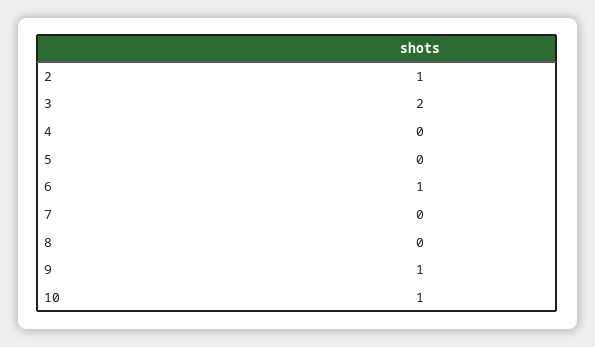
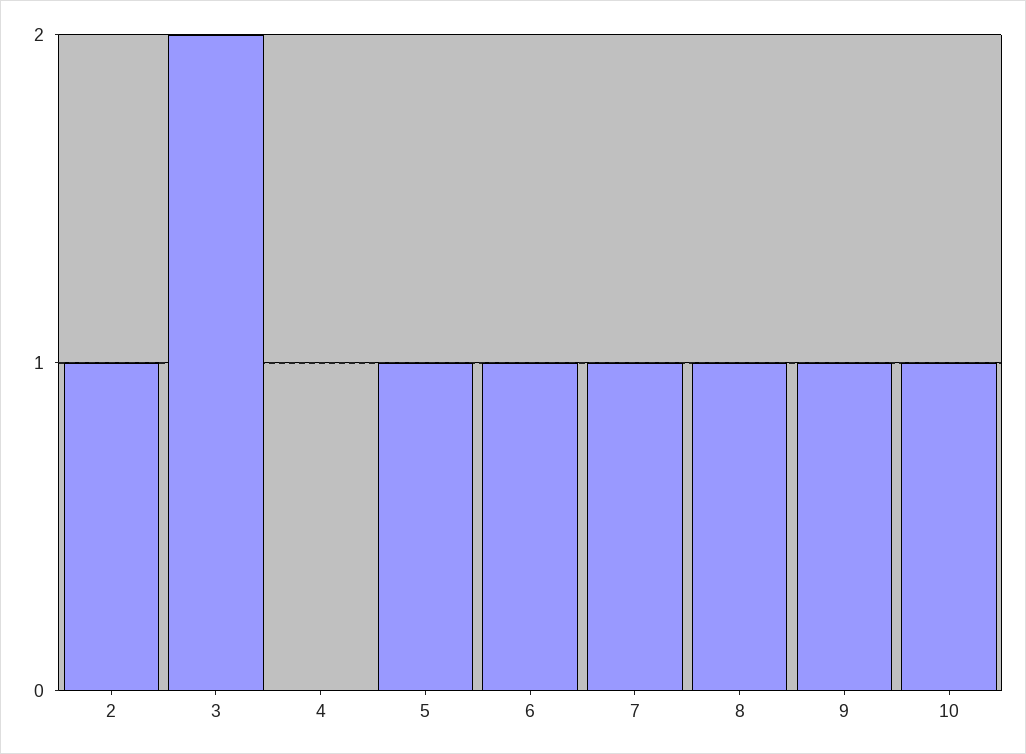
5: 0 -> 1
7: 0 -> 1
8: 0 -> 1

